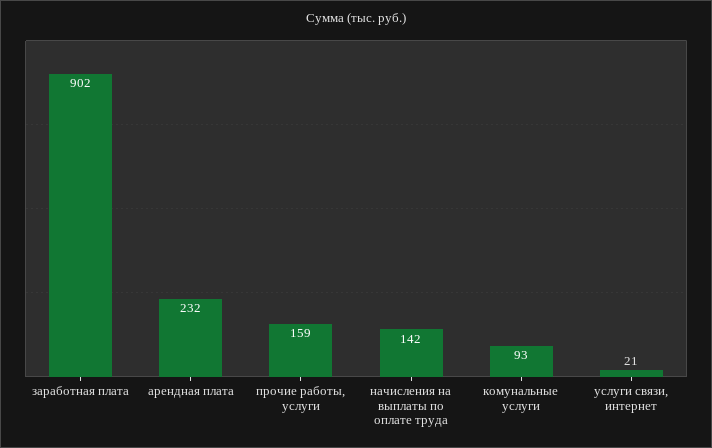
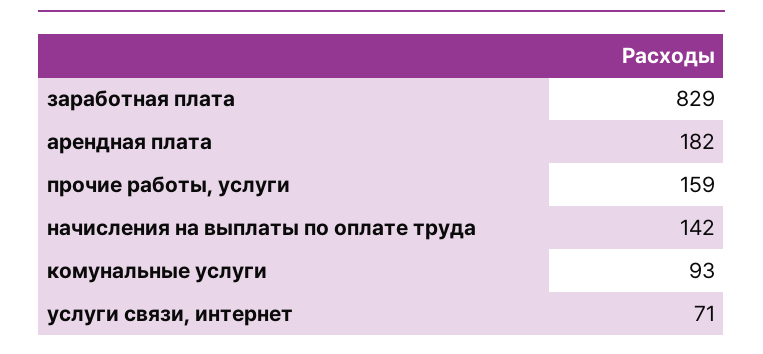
заработная плата: 902 -> 829
арендная плата: 232 -> 182
услуги связи, интернет: 21 -> 71

